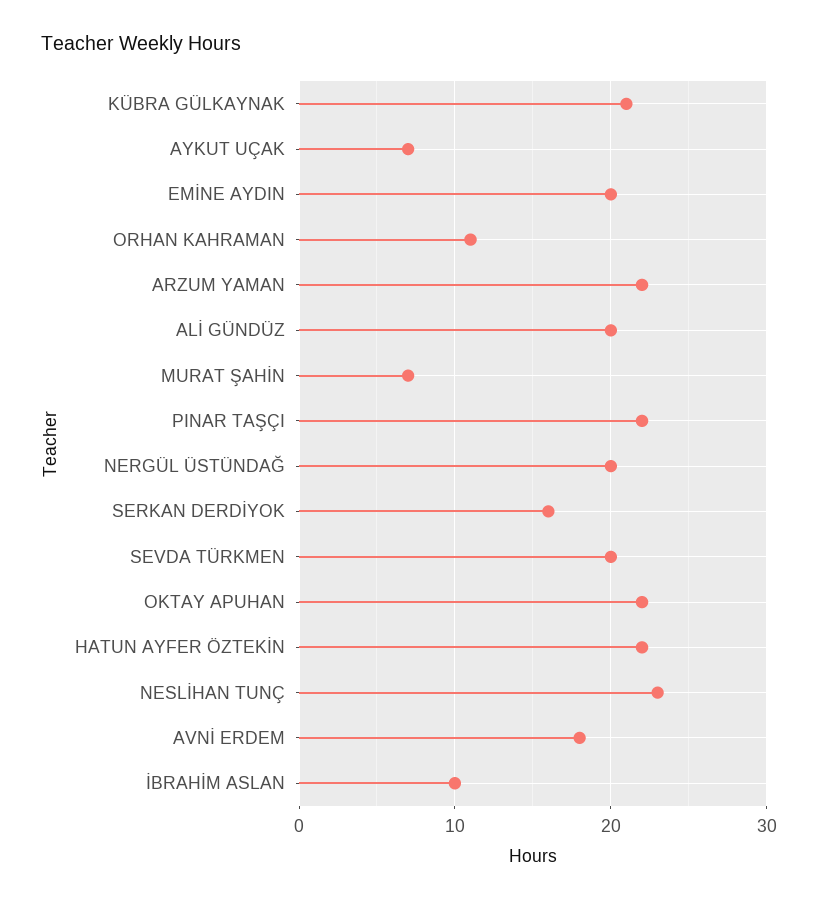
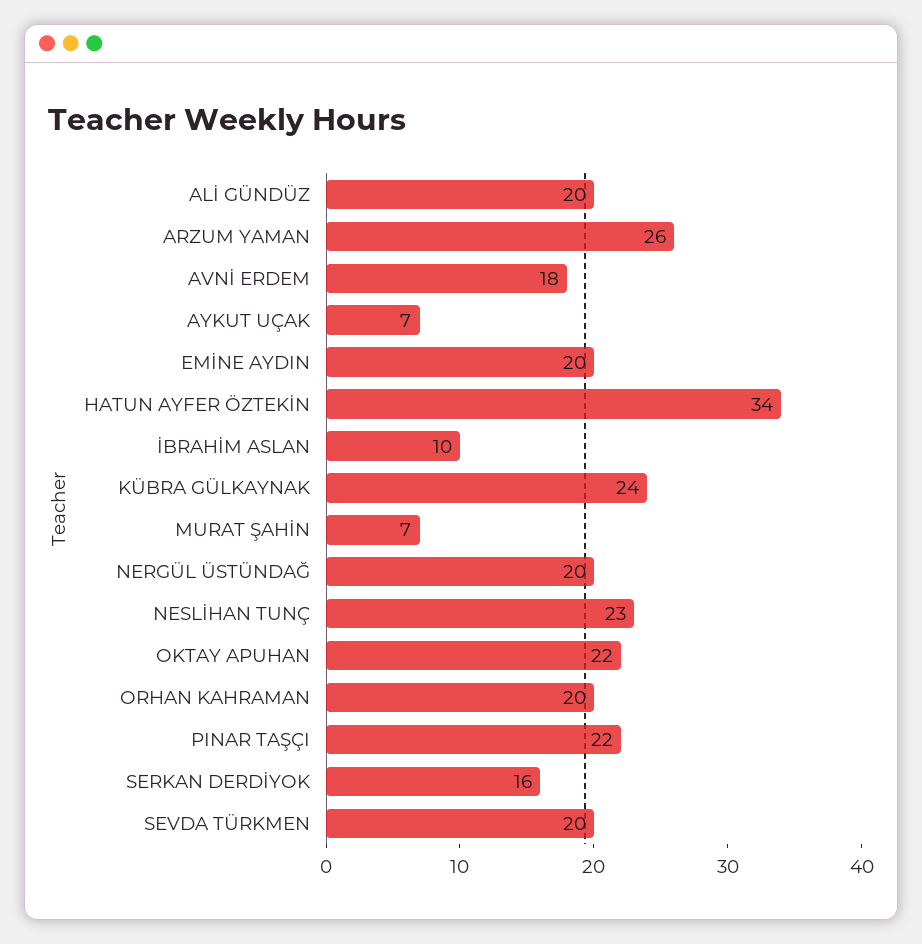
KÜBRA GÜLKAYNAK: 21 -> 24
ORHAN KAHRAMAN: 11 -> 20
ARZUM YAMAN: 22 -> 26
HATUN AYFER ÖZTEKİN: 22 -> 34

